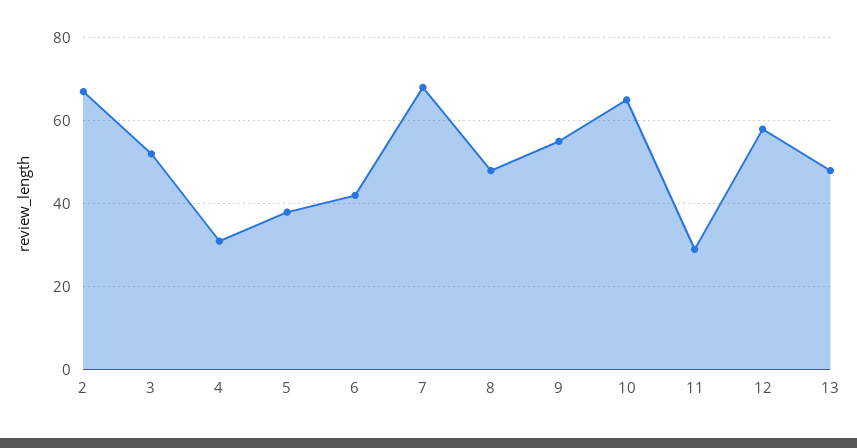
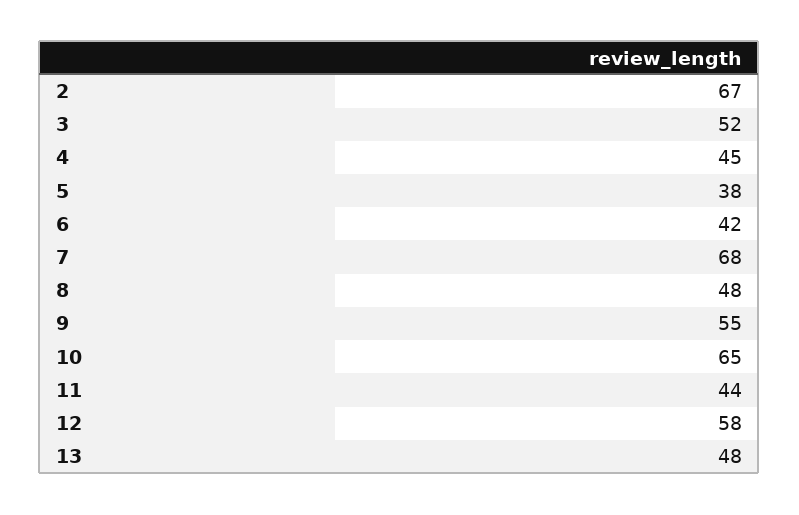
4: 30 -> 45
11: 30 -> 44

